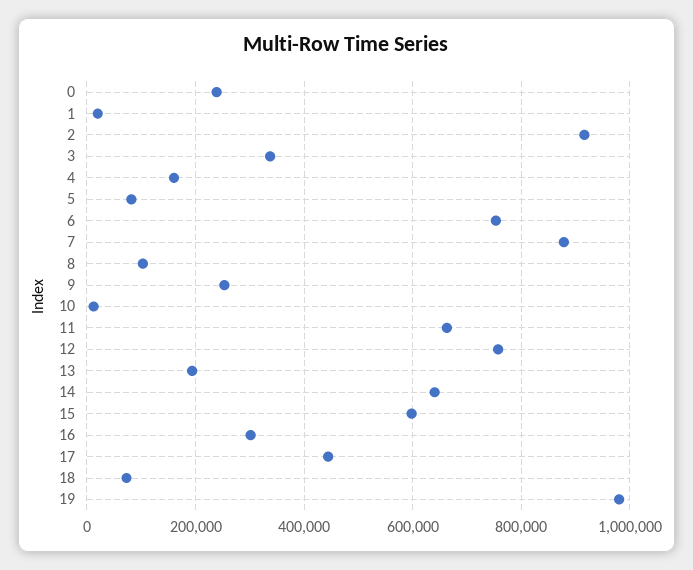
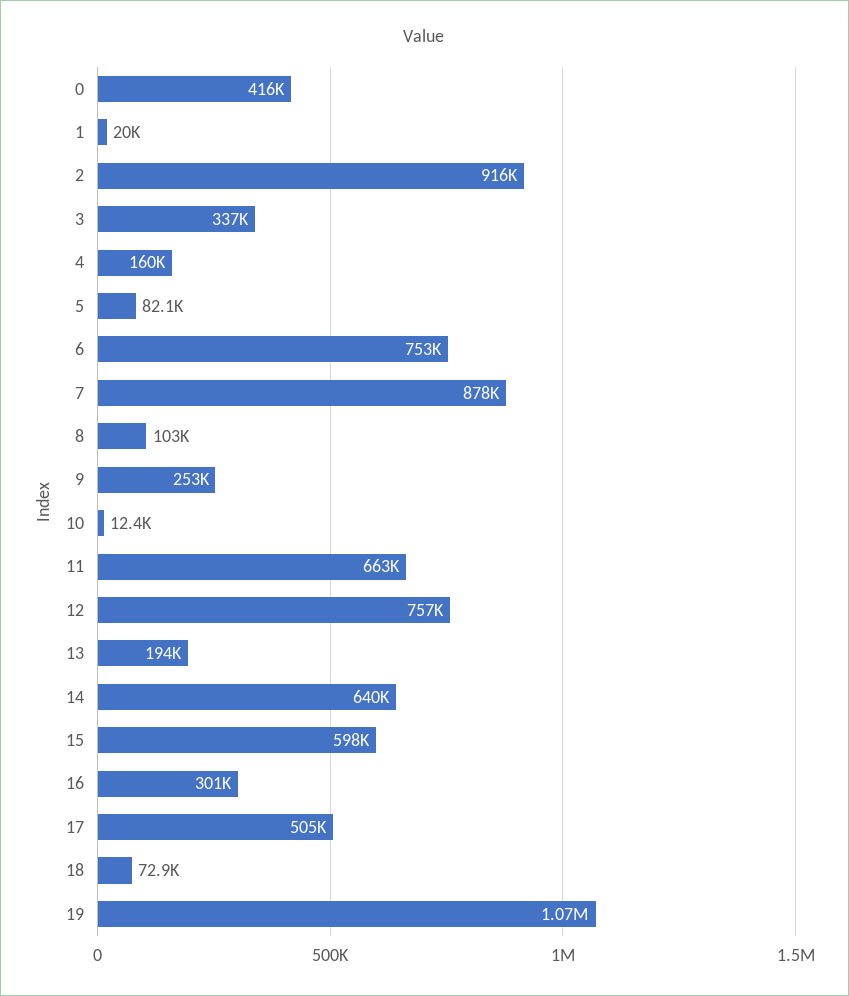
0: 240000 -> 416000
17: 440000 -> 505000
19: 980000 -> 1070000

